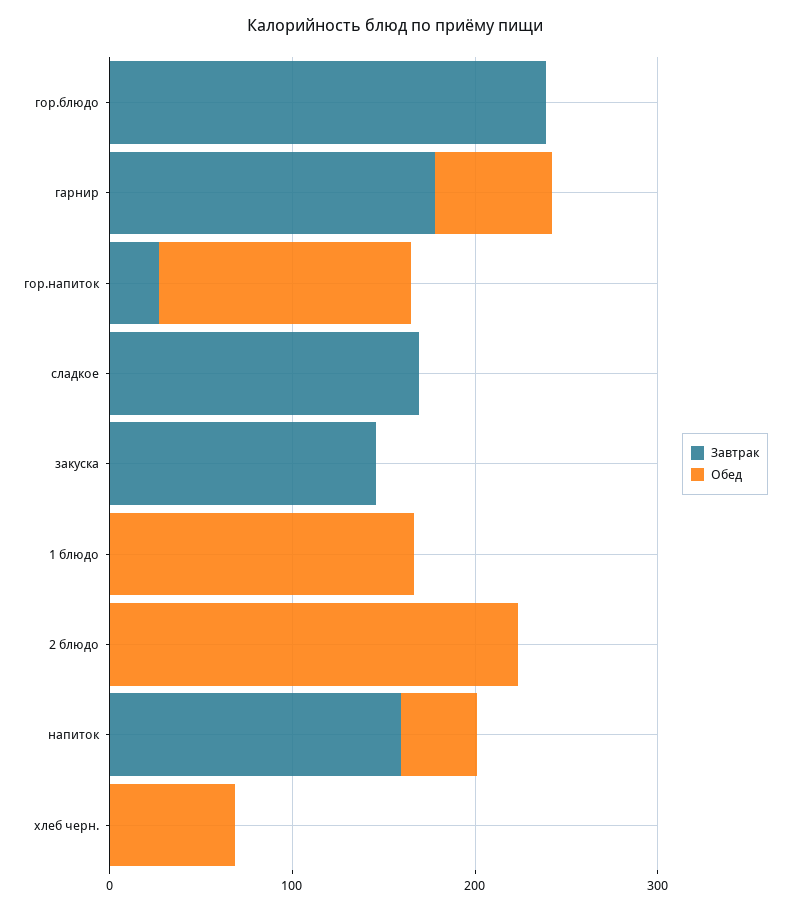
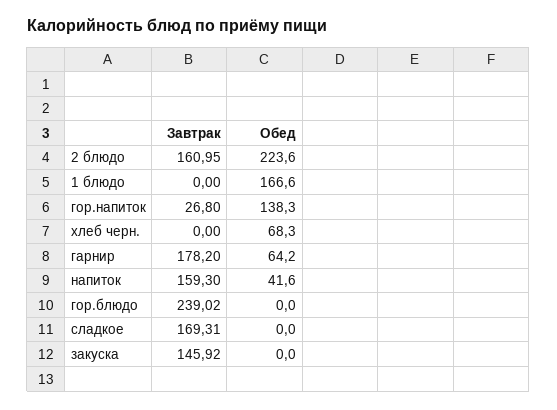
Завтрак, 2 блюдо: 0 -> 160.95

